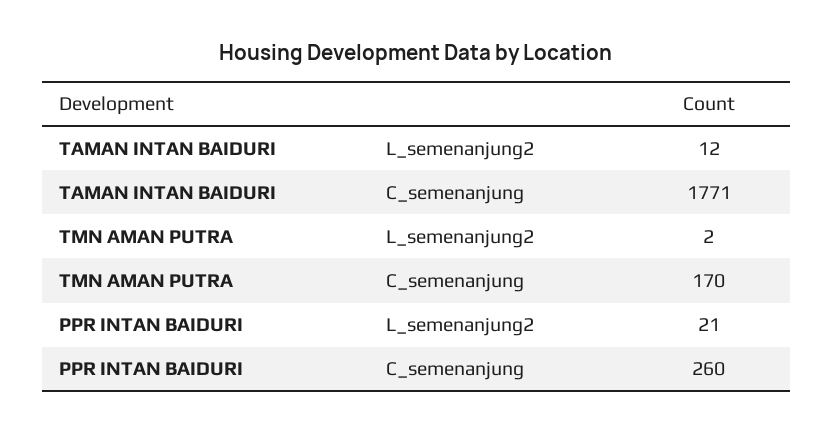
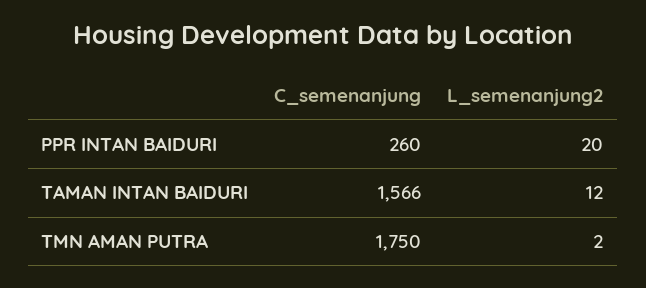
TAMAN INTAN BAIDURI, C_semenanjung: 1771 -> 1566
TMN AMAN PUTRA, C_semenanjung: 170 -> 1750
PPR INTAN BAIDURI, L_semenanjung2: 21 -> 20

